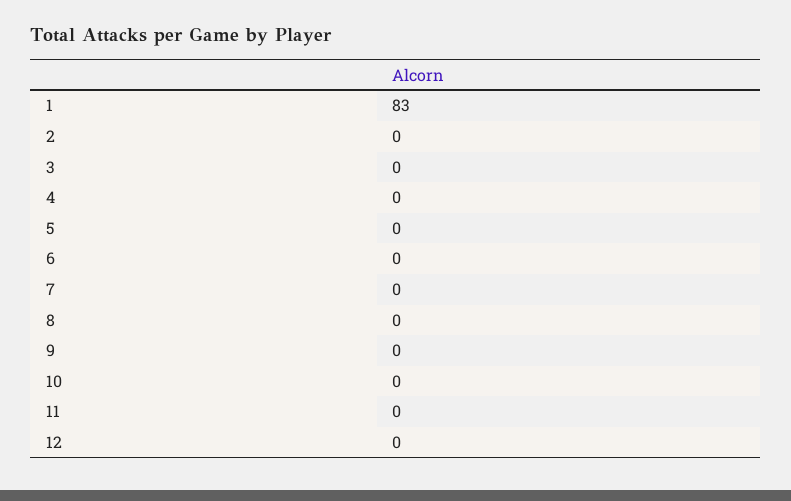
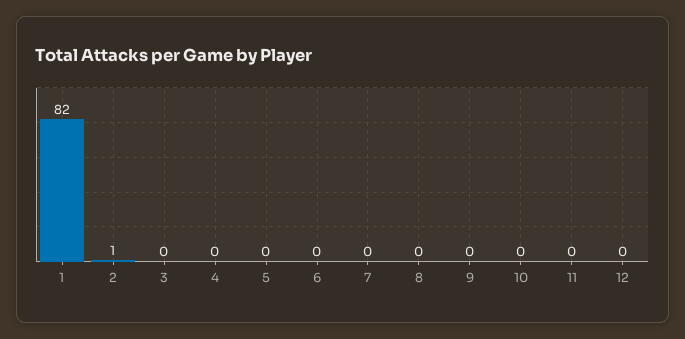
1: 83 -> 82
2: 0 -> 1

